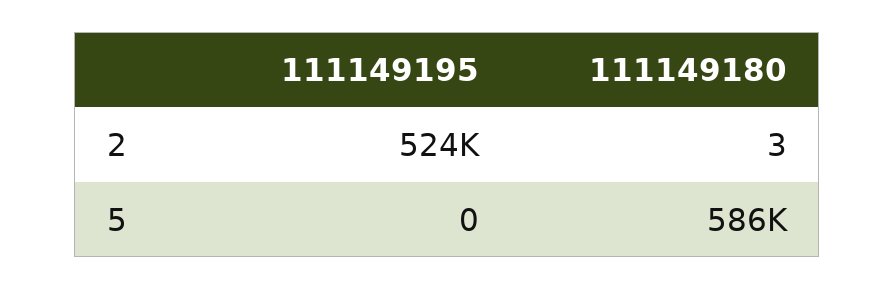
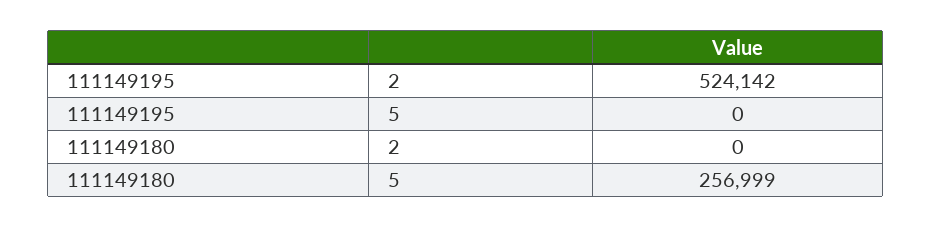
111149180, 2: 3 -> 0
111149180, 5: 586000 -> 256999

